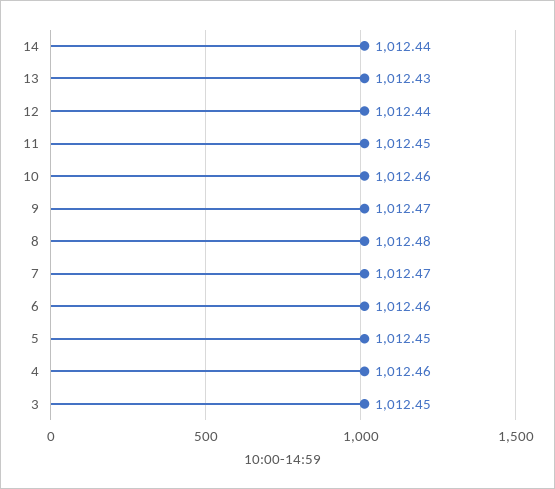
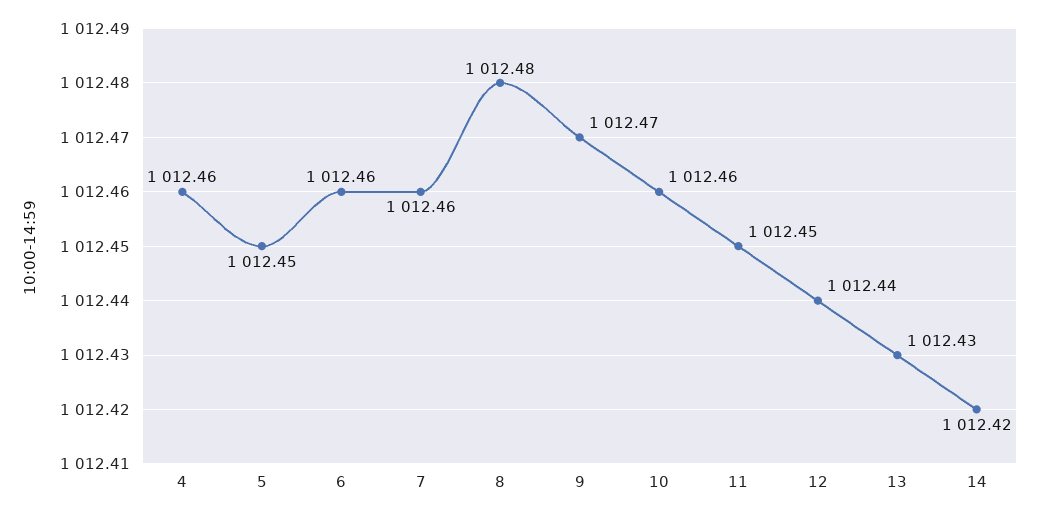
14: 1012.44 -> 1012.42
7: 1012.47 -> 1012.46
3: 1012.45 -> none

